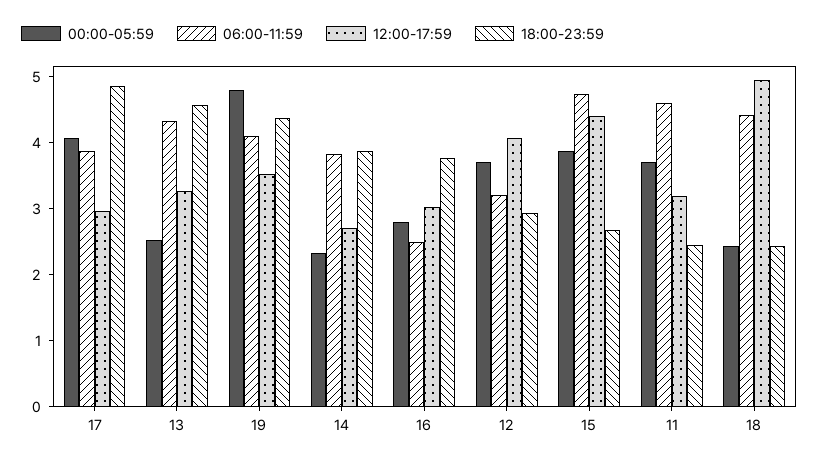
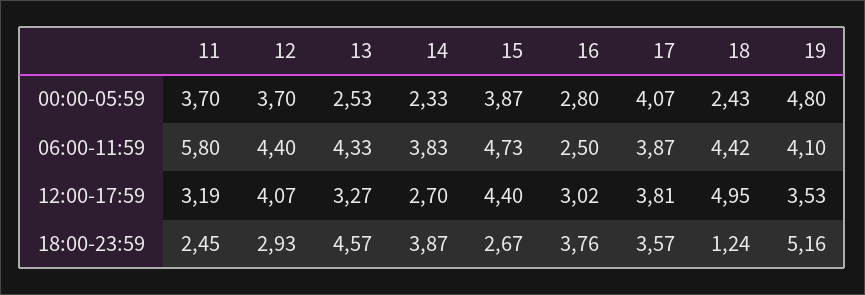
12:00-17:59, 17: 3 -> 3.81
18:00-23:59, 17: 4.8 -> 3.57
18:00-23:59, 19: 4.4 -> 5.16
06:00-11:59, 12: 3.2 -> 4.4
06:00-11:59, 11: 4.6 -> 5.8
18:00-23:59, 18: 2.4 -> 1.24

